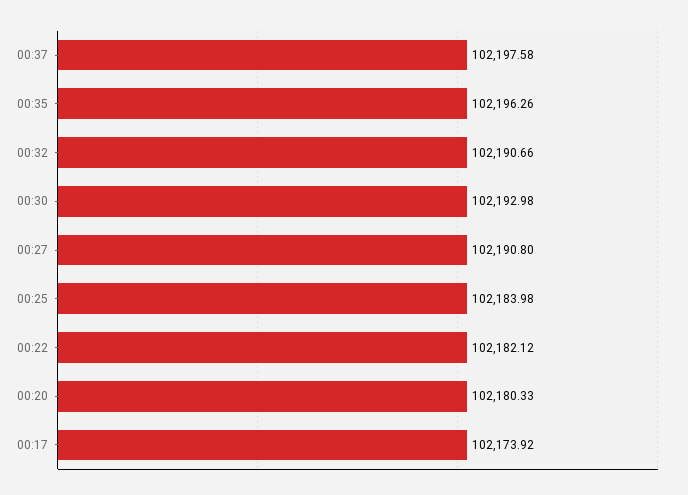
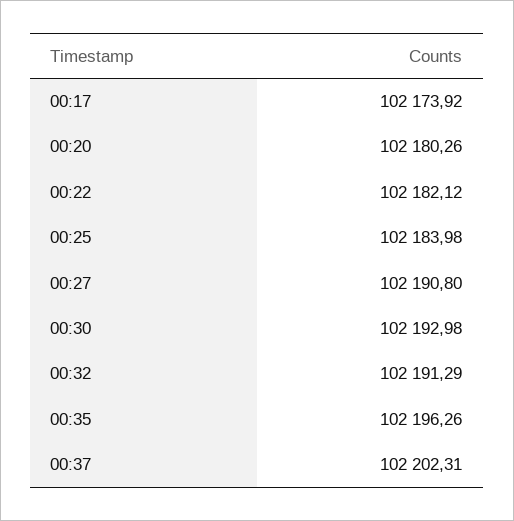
00:37: 102197.58 -> 102202.31
00:32: 102190.66 -> 102191.29
00:20: 102180.33 -> 102180.26

